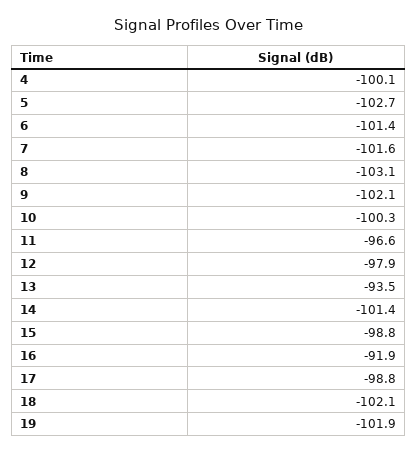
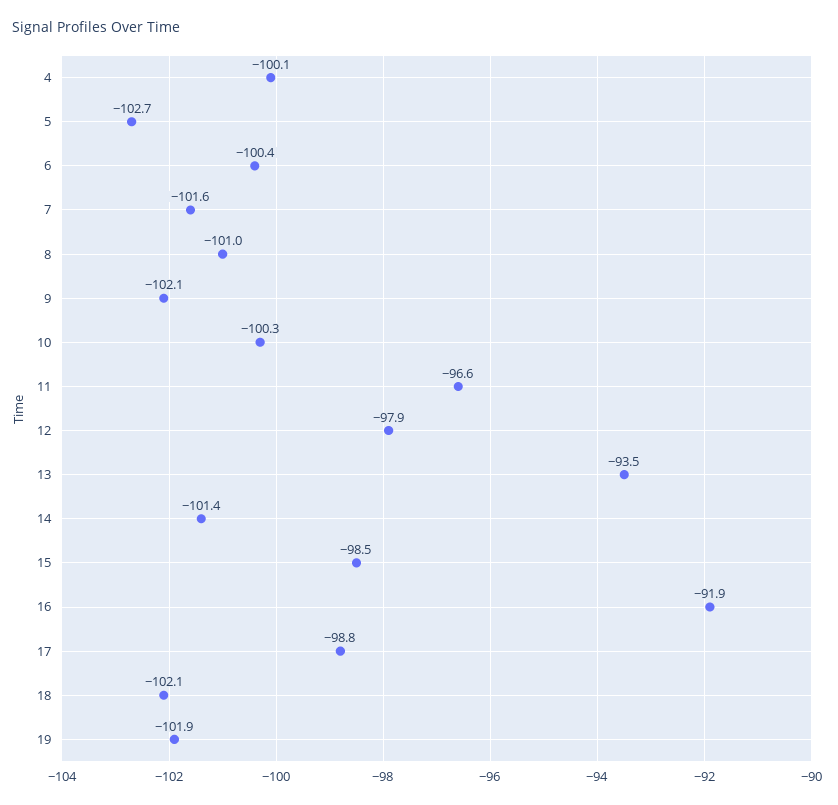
6: -101.4 -> -100.4
8: -103.1 -> -101
15: -98.8 -> -98.5

